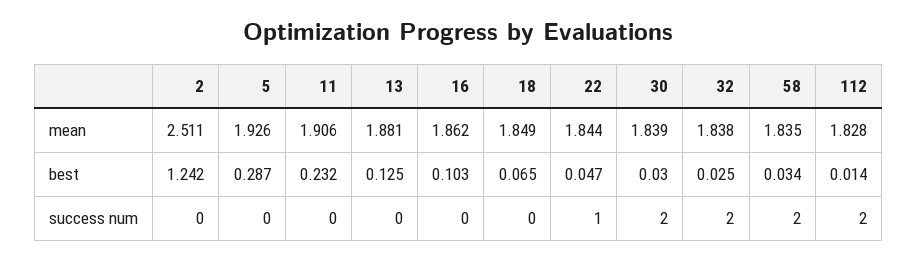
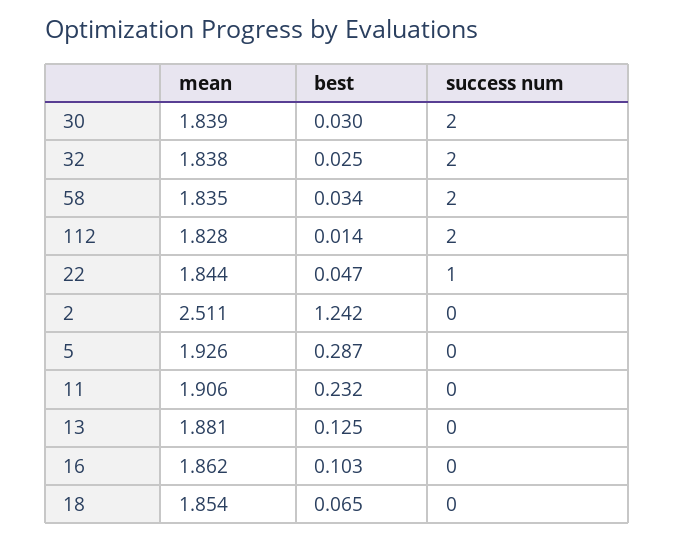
18, mean: 1.849 -> 1.854

